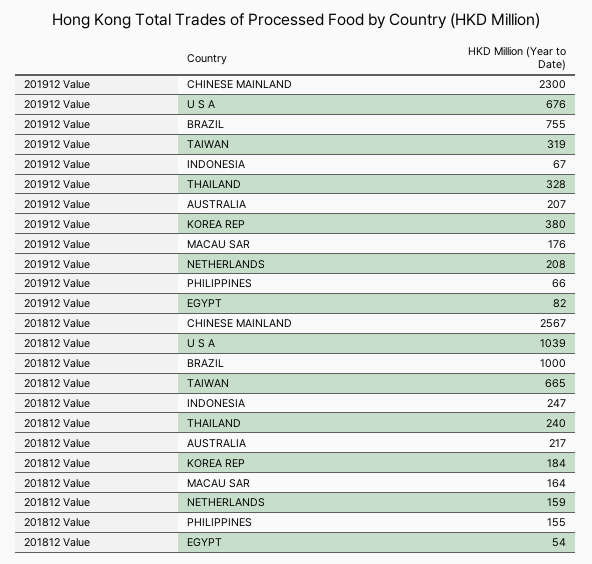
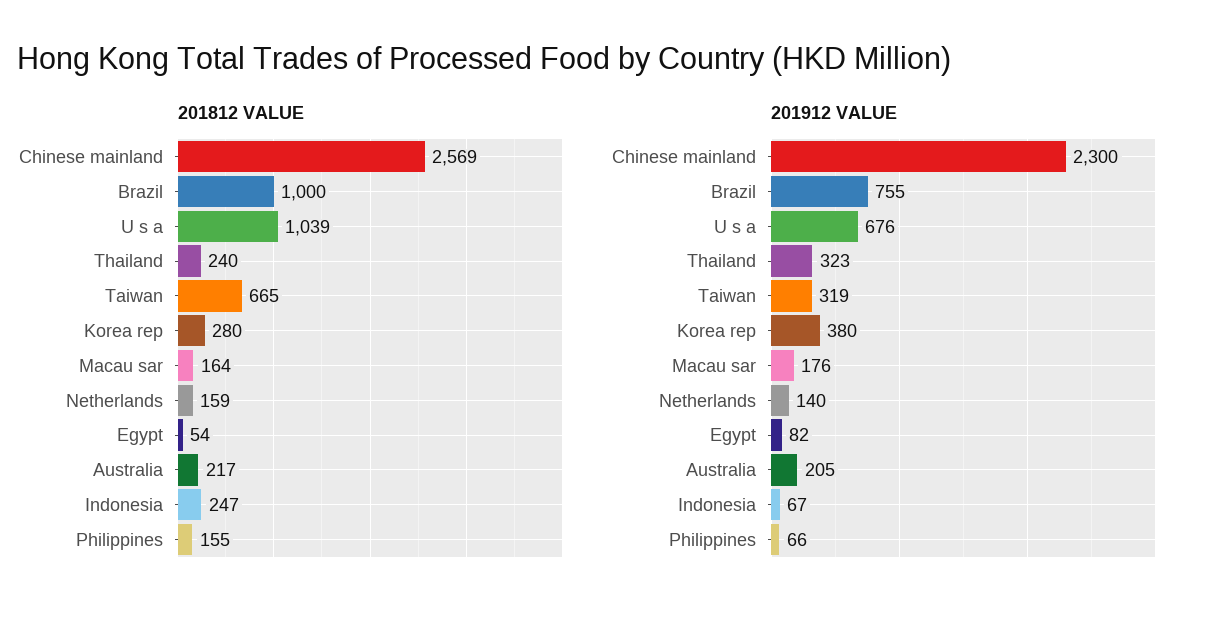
201912 Value, THAILAND: 328 -> 323
201912 Value, AUSTRALIA: 207 -> 205
201912 Value, NETHERLANDS: 208 -> 140
201812 Value, CHINESE MAINLAND: 2567 -> 2569
201812 Value, KOREA REP: 184 -> 280

